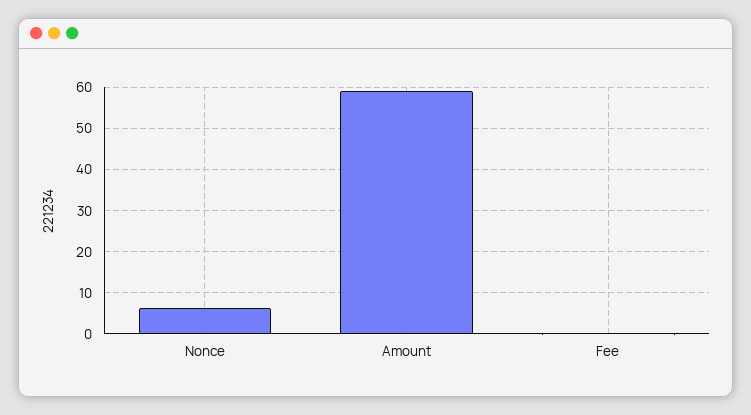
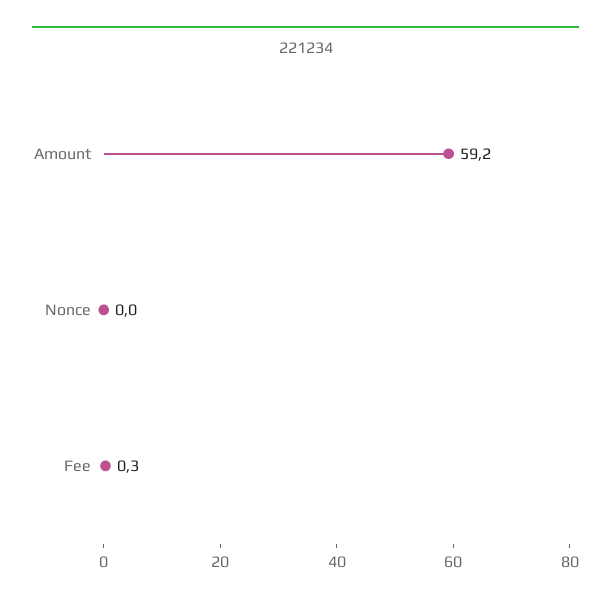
Nonce: 6 -> 0

